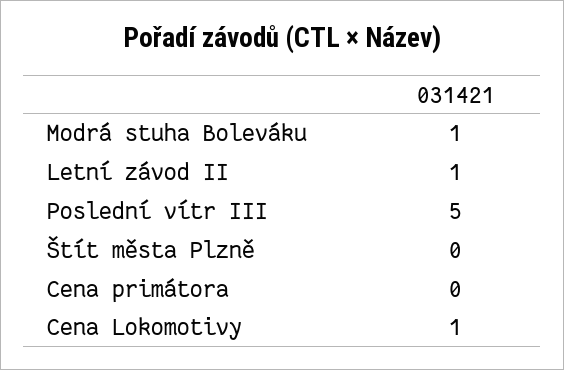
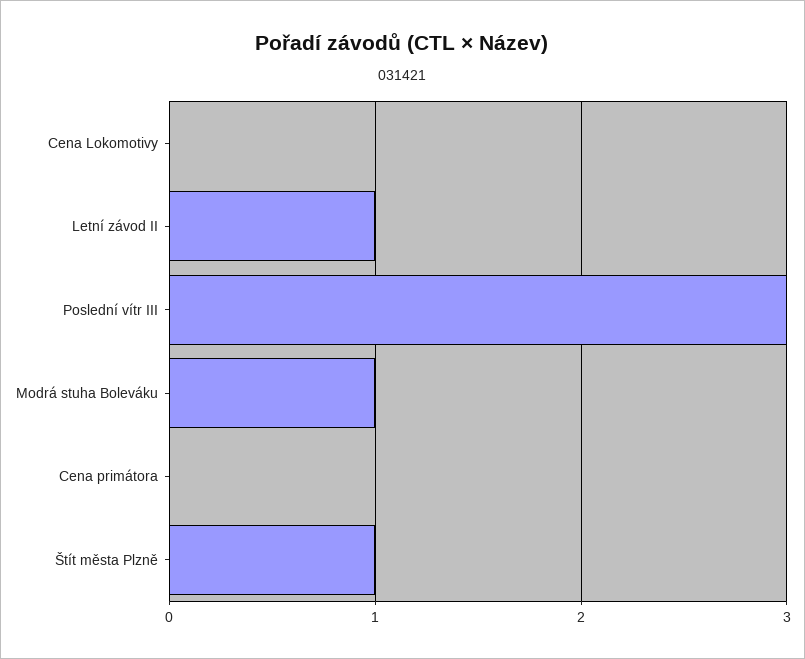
Poslední vítr III: 5 -> 3
Štít města Plzně: 0 -> 1
Cena Lokomotivy: 1 -> 0

